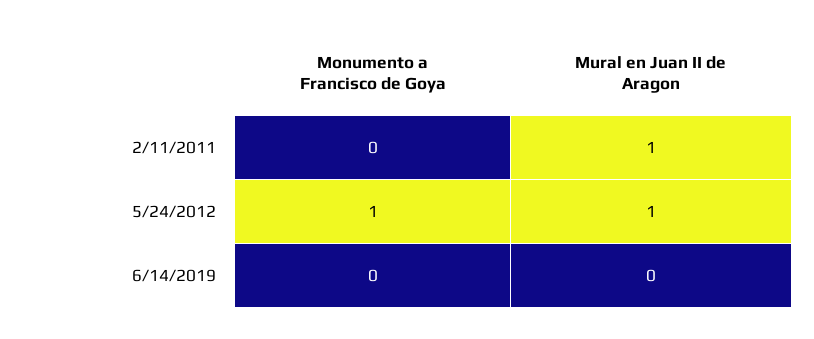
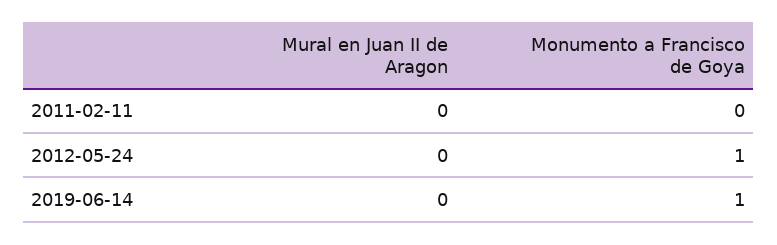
Mural en Juan II de Aragon, 2/11/2011: 1 -> 0
Mural en Juan II de Aragon, 5/24/2012: 1 -> 0
Monumento a Francisco de Goya, 6/14/2019: 0 -> 1

